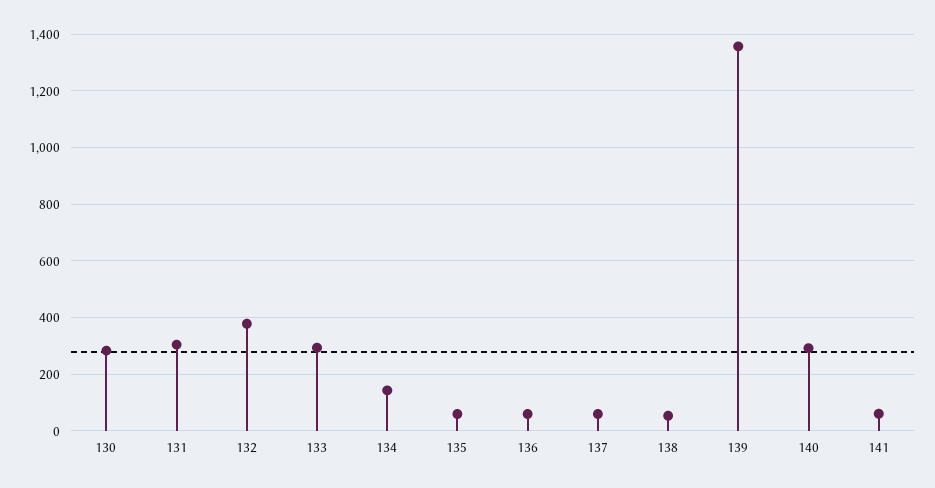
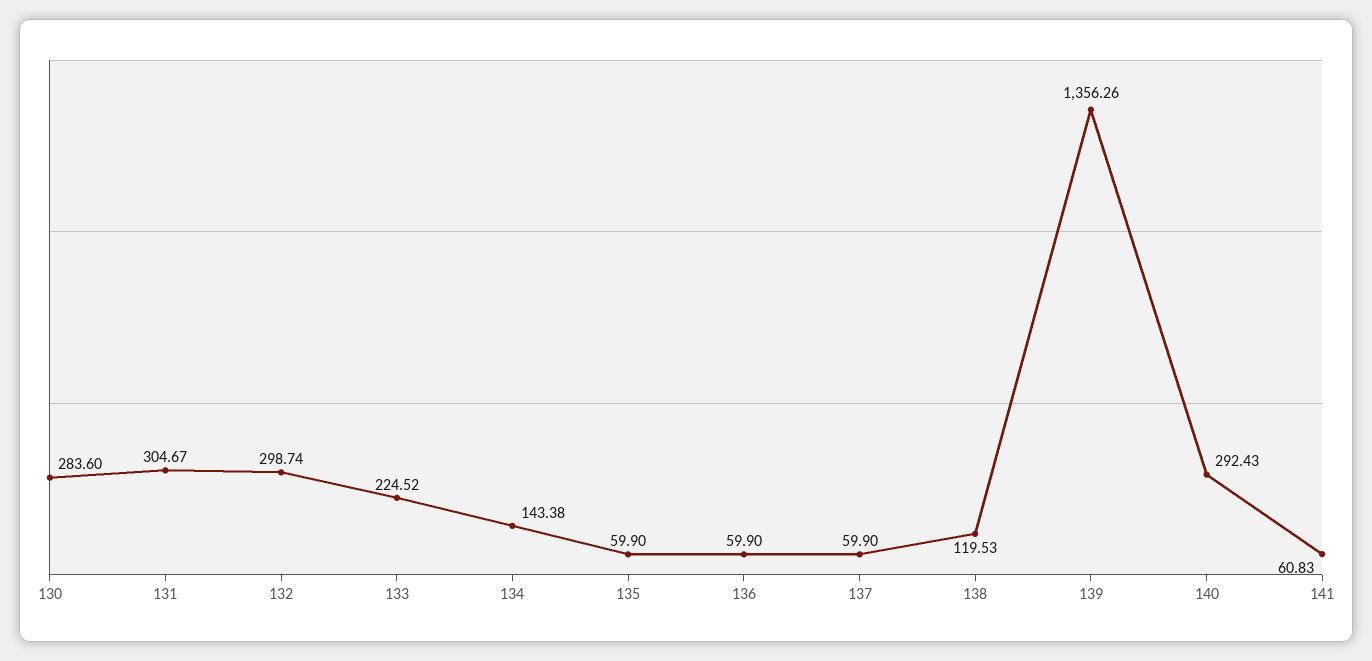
132: 375 -> 298.74
133: 300 -> 224.52
138: 50 -> 119.53

